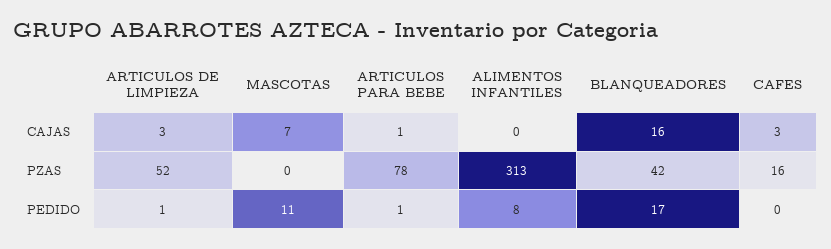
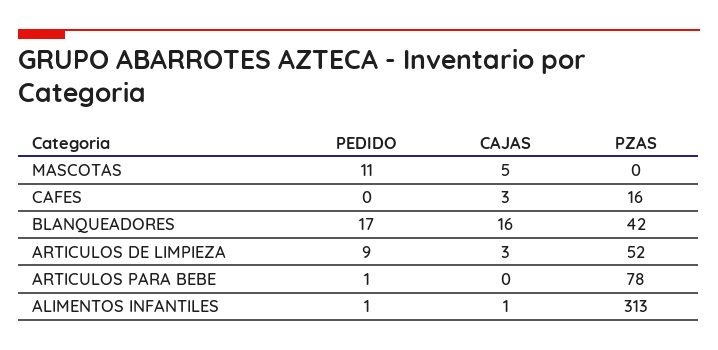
MASCOTAS, CAJAS: 7 -> 5
ARTICULOS PARA BEBE, CAJAS: 1 -> 0
ALIMENTOS INFANTILES, CAJAS: 0 -> 1
ARTICULOS DE LIMPIEZA, PEDIDO: 1 -> 9
ALIMENTOS INFANTILES, PEDIDO: 8 -> 1

